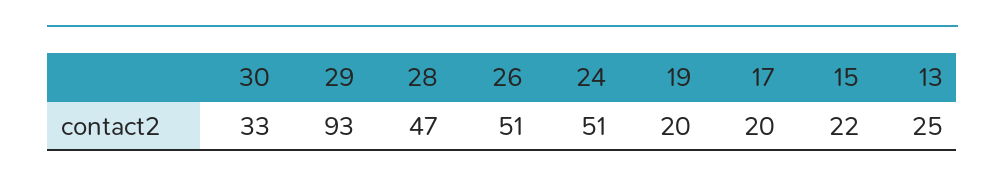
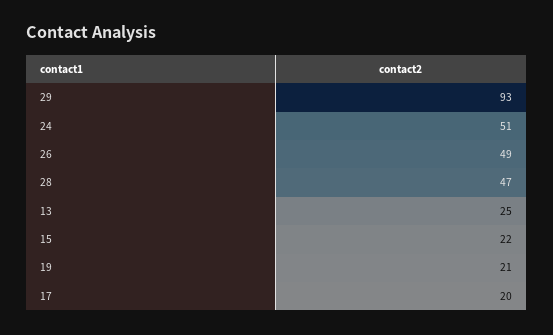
30: 33 -> none
26: 51 -> 49
19: 20 -> 21

